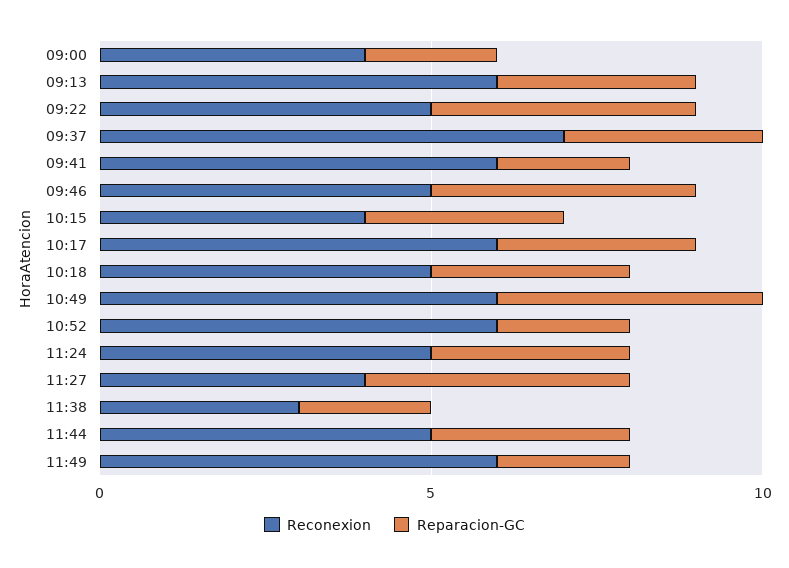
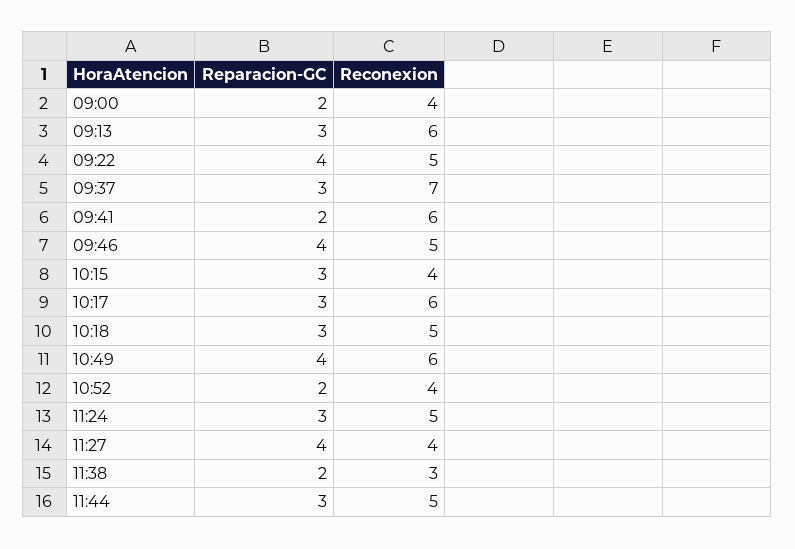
Reconexion, 10:52: 6 -> 4
Reconexion, 11:49: 6 -> none
Reparacion-GC, 11:49: 2 -> none

